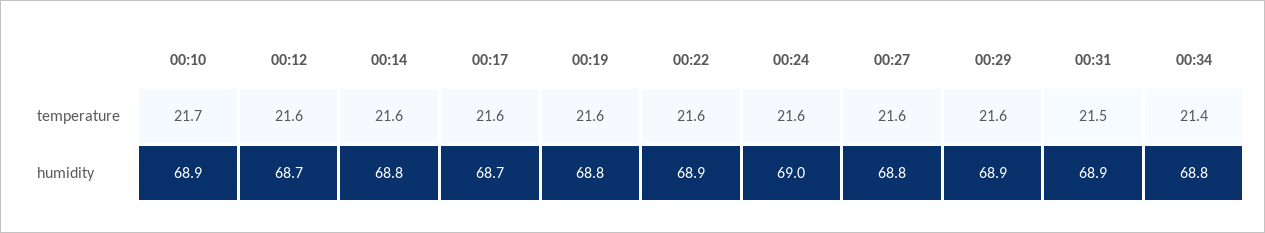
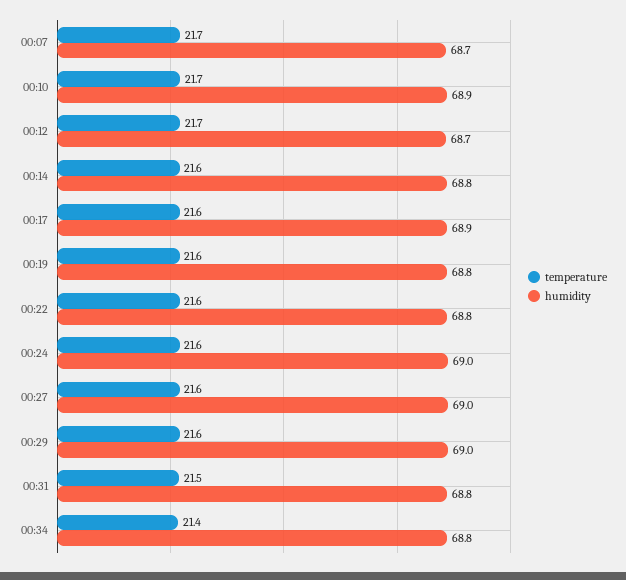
temperature, 00:12: 21.6 -> 21.7
humidity, 00:17: 68.7 -> 68.9
humidity, 00:22: 68.9 -> 68.8
humidity, 00:27: 68.8 -> 69
humidity, 00:29: 68.9 -> 69
humidity, 00:31: 68.9 -> 68.8
temperature, 00:07: none -> 21.7
humidity, 00:07: none -> 68.7

